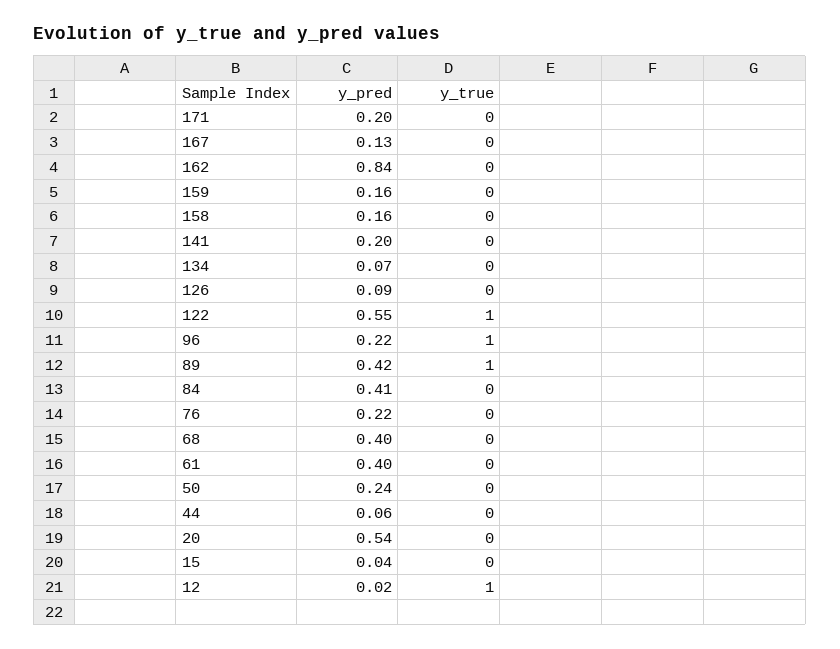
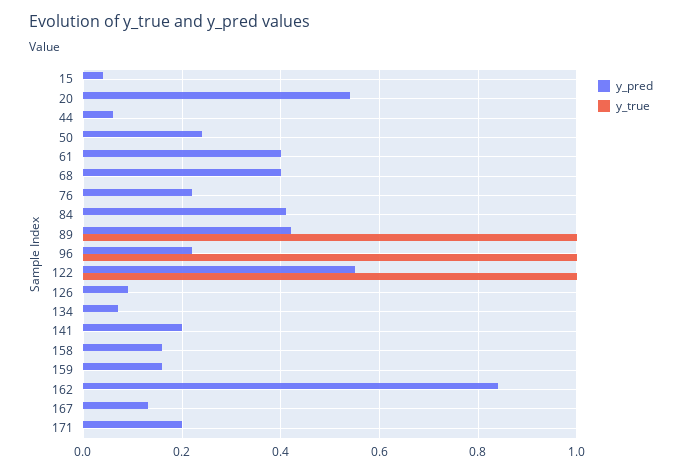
y_pred, 12: 0.02 -> none
y_true, 12: 1 -> none

